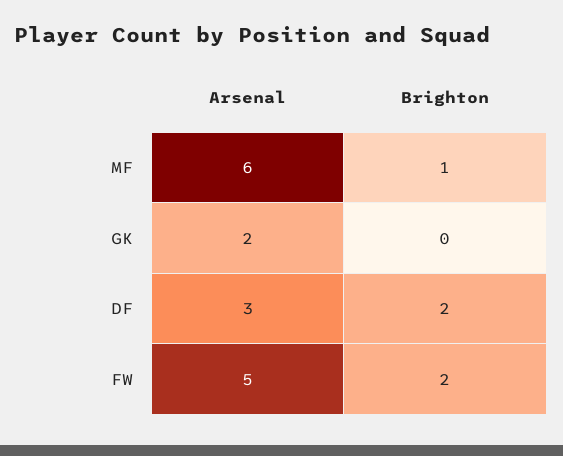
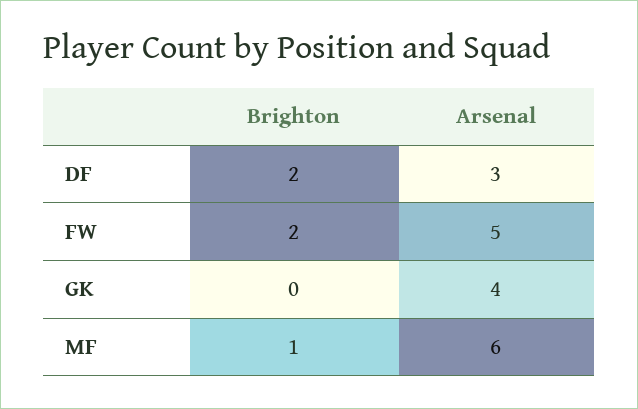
Arsenal, GK: 2 -> 4

